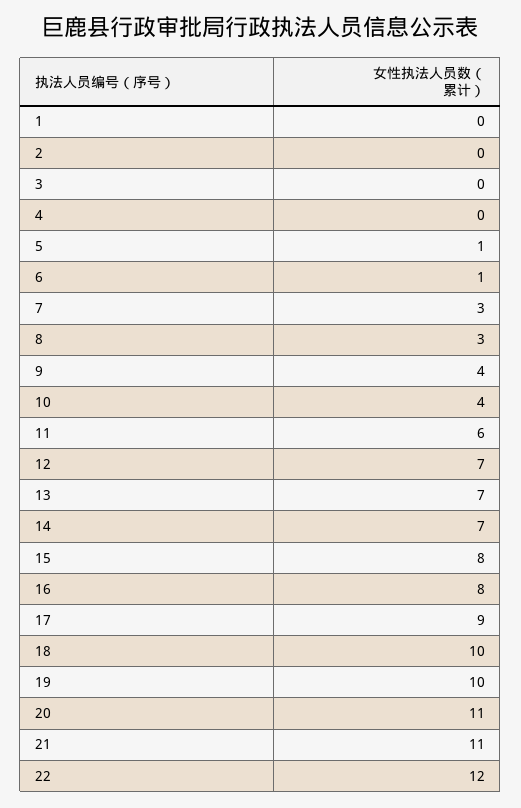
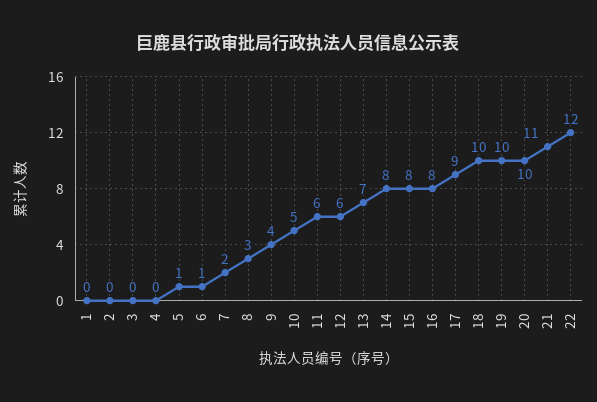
7: 3 -> 2
10: 4 -> 5
12: 7 -> 6
14: 7 -> 8
20: 11 -> 10

